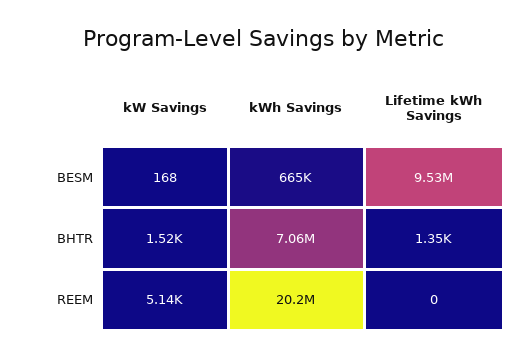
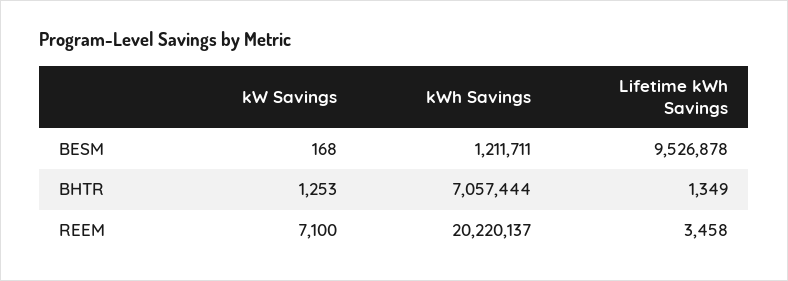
kWh Savings, BESM: 665000 -> 1211711
kW Savings, BHTR: 1520 -> 1253
kW Savings, REEM: 5140 -> 7100
Lifetime kWh Savings, REEM: 0 -> 3458

